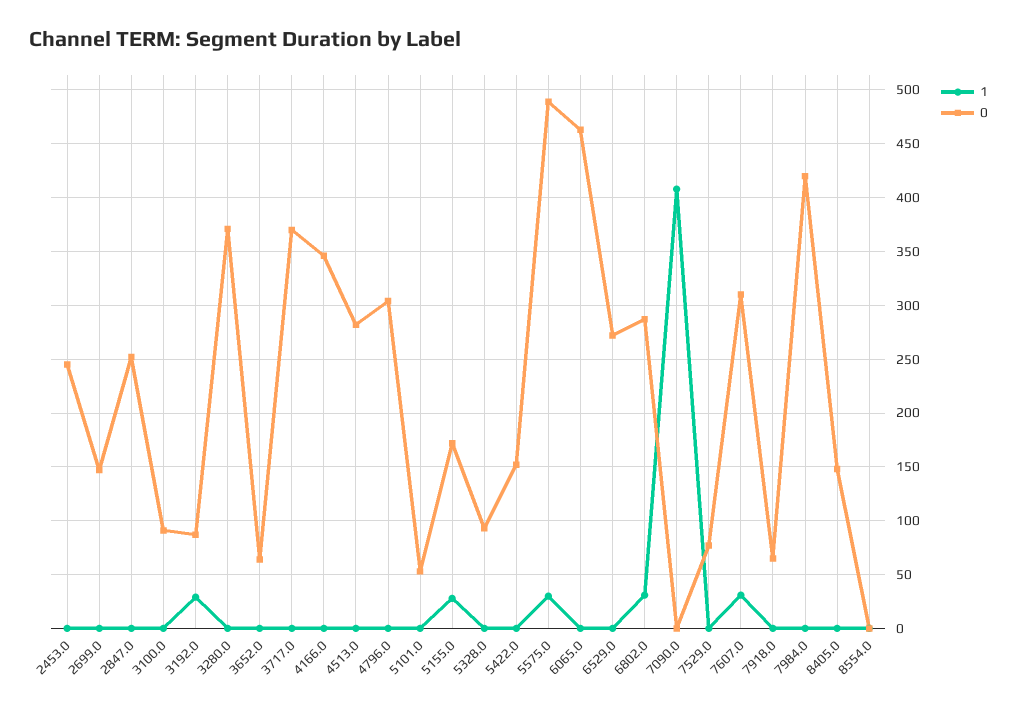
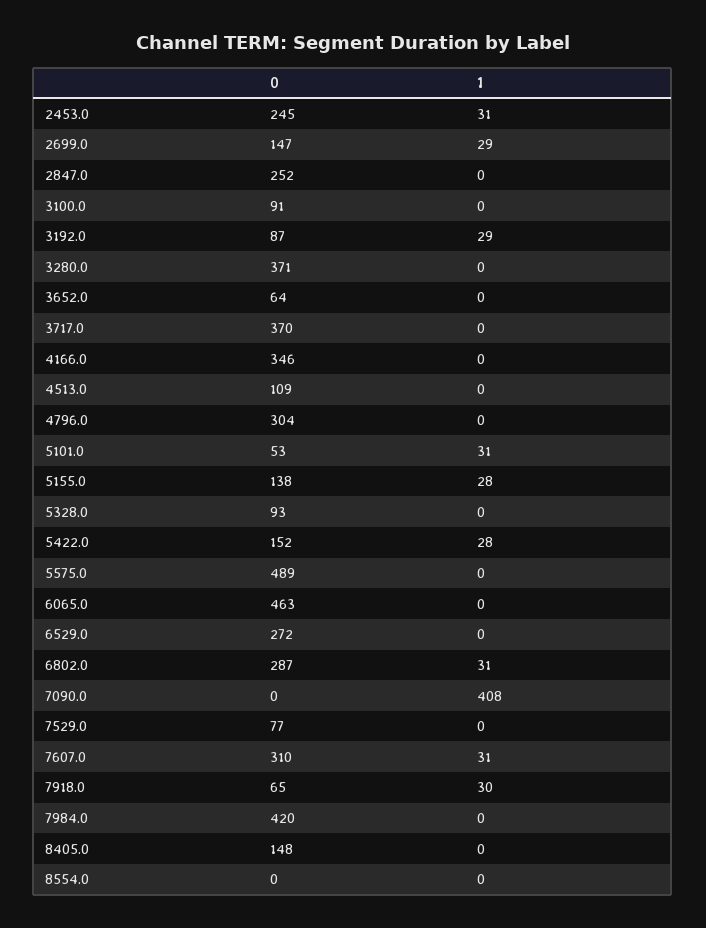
1, 2453.0: 0 -> 31
1, 2699.0: 0 -> 29
0, 4513.0: 280 -> 109
1, 5101.0: 0 -> 31
0, 5155.0: 170 -> 138
1, 5422.0: 0 -> 28
1, 5575.0: 30 -> 0
1, 7918.0: 0 -> 30

